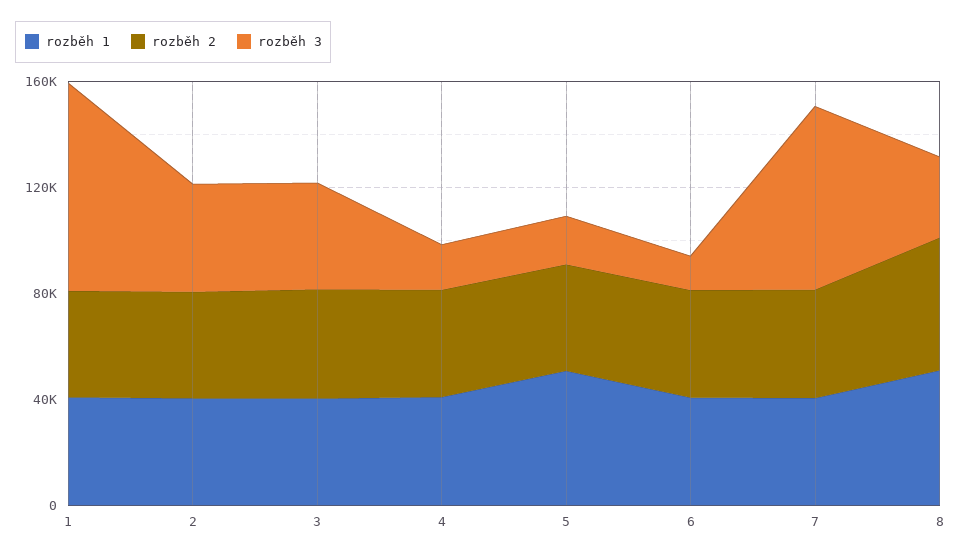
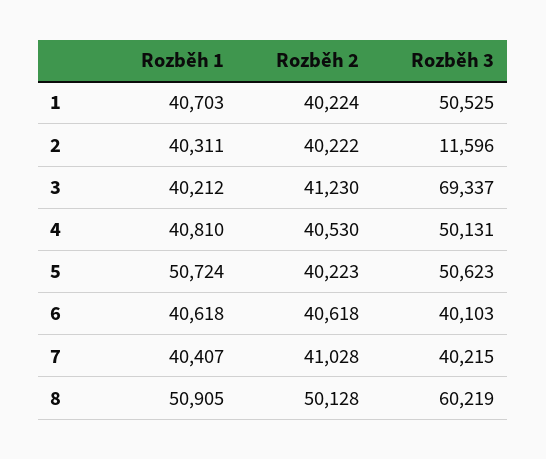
rozběh 3, 1: 80000 -> 50525
rozběh 3, 2: 40000 -> 11596
rozběh 3, 3: 40000 -> 69337
rozběh 3, 4: 20000 -> 50131
rozběh 3, 5: 20000 -> 50623
rozběh 3, 6: 10000 -> 40103
rozběh 3, 7: 70000 -> 40215
rozběh 3, 8: 30000 -> 60219

